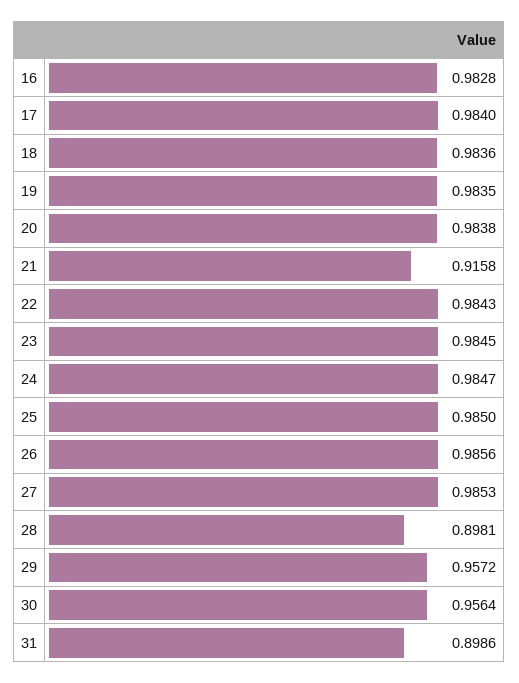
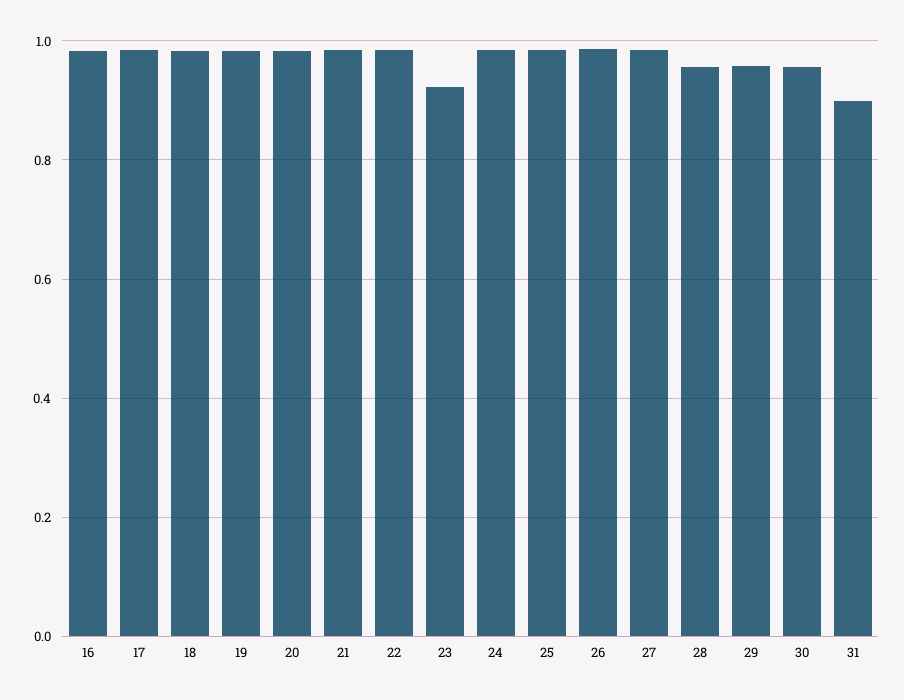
21: 0.9158 -> 0.98
23: 0.9845 -> 0.92
28: 0.8981 -> 0.96

